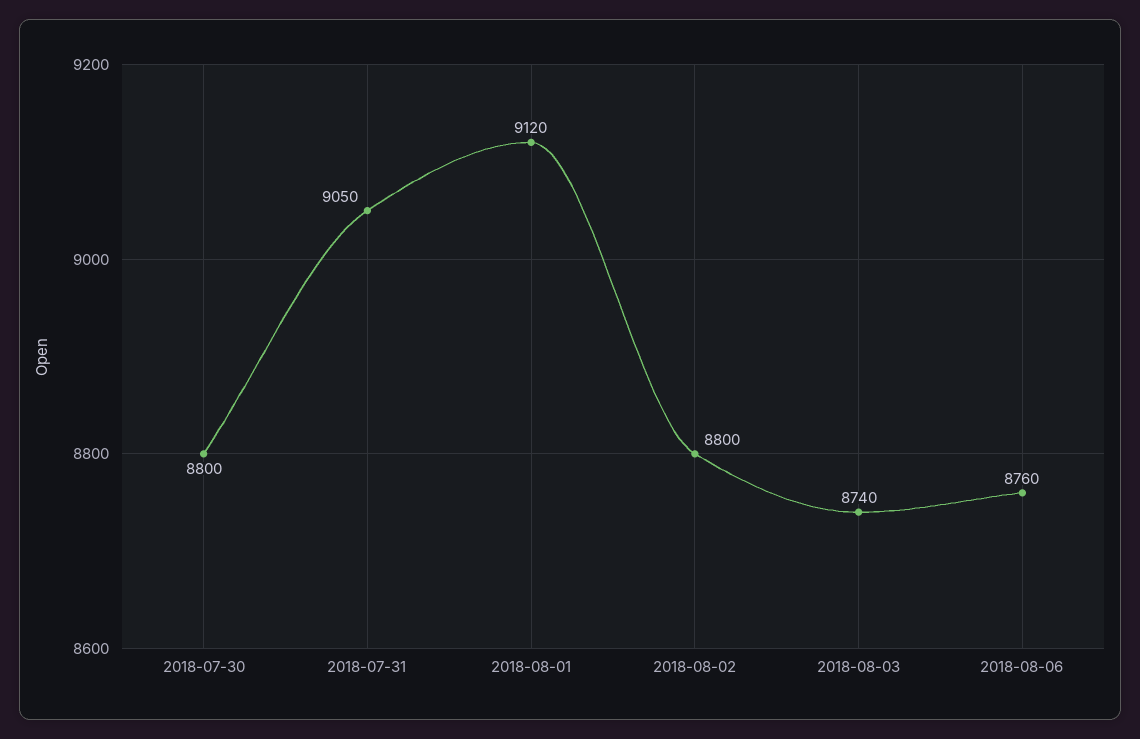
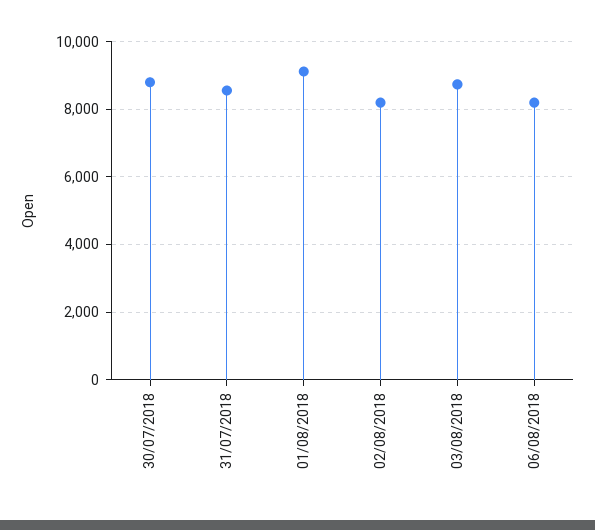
2018-07-31: 9050 -> 8600
2018-08-02: 8800 -> 8200
2018-08-06: 8760 -> 8200

